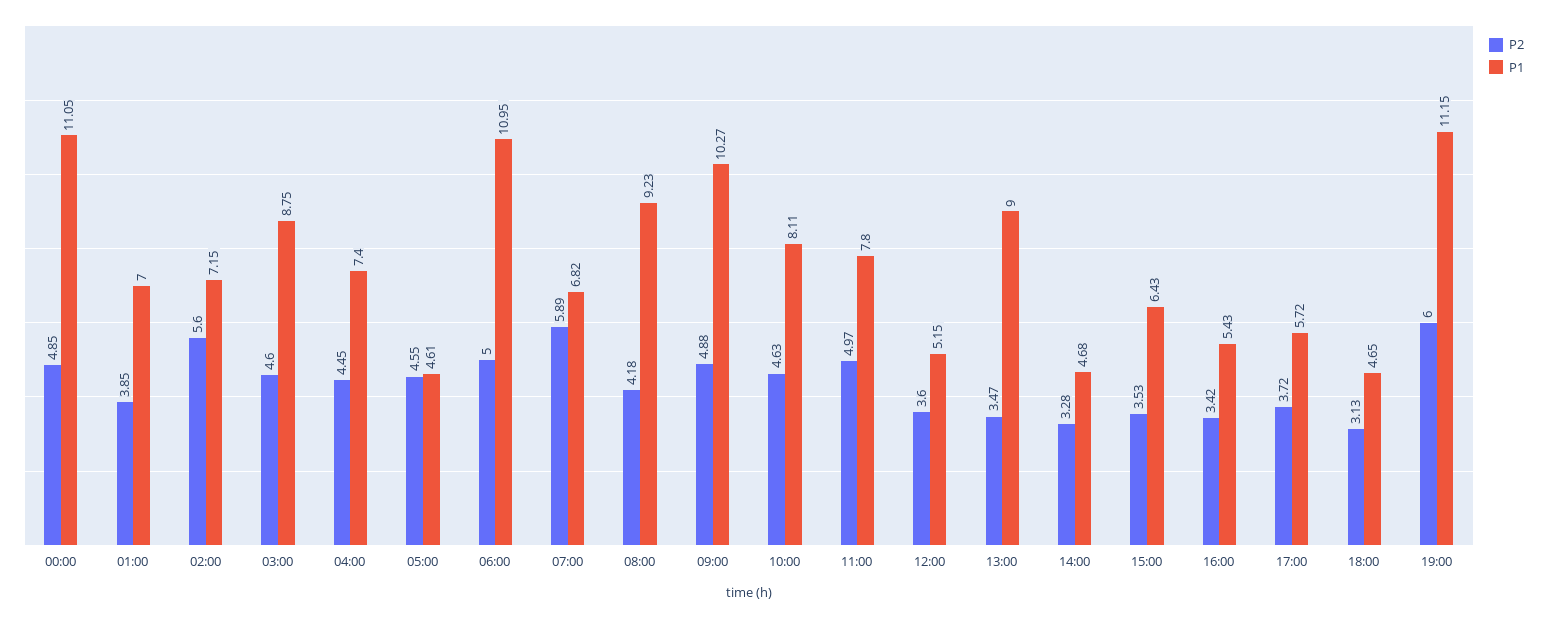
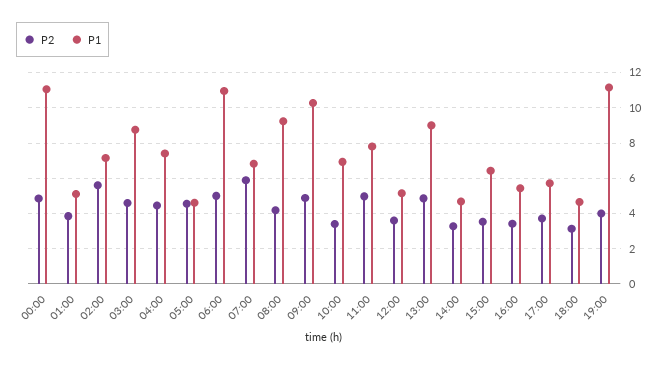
P1, 01:00: 7 -> 5
P2, 10:00: 4.63 -> 3.5
P1, 10:00: 8.11 -> 7
P2, 13:00: 3.47 -> 5
P2, 19:00: 6 -> 4

